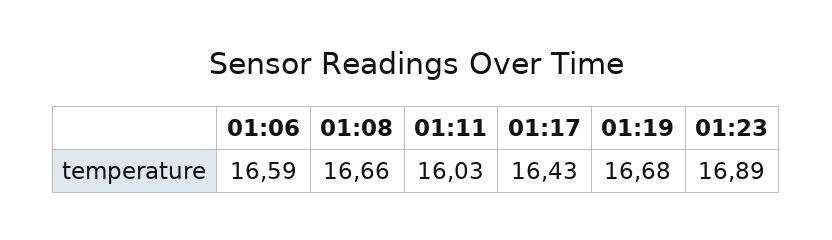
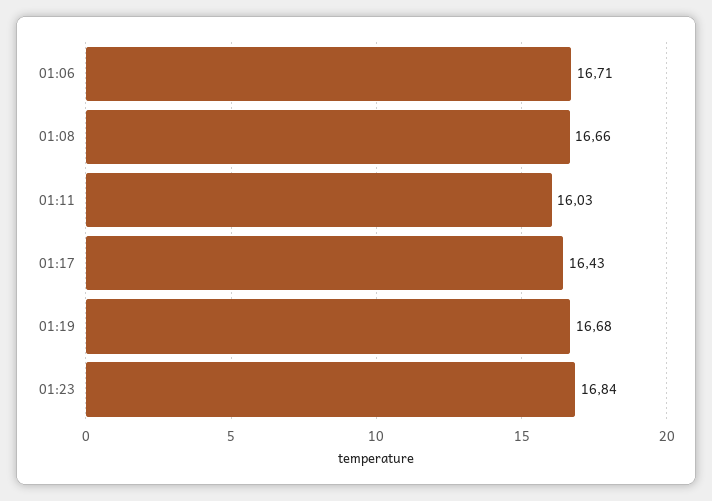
01:06: 16.59 -> 16.71
01:23: 16.89 -> 16.84

